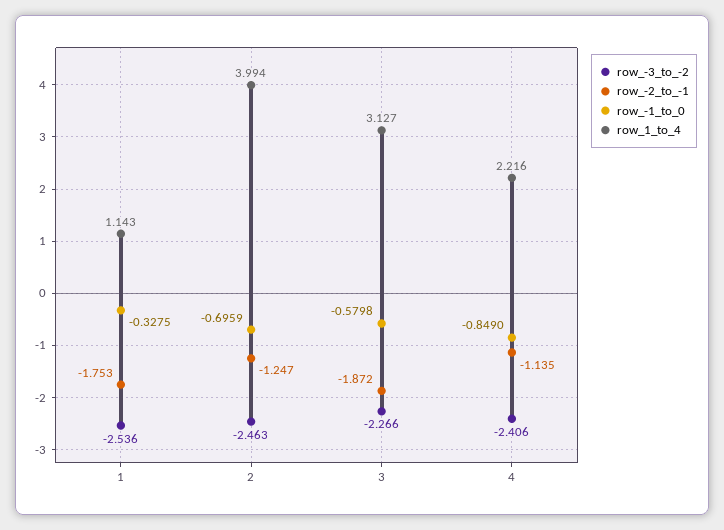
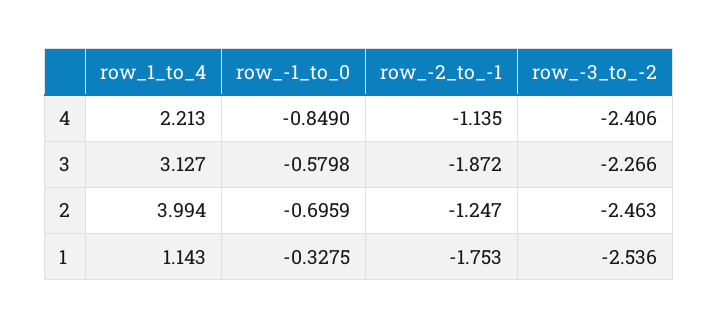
row_1_to_4, 4: 2.216 -> 2.213

